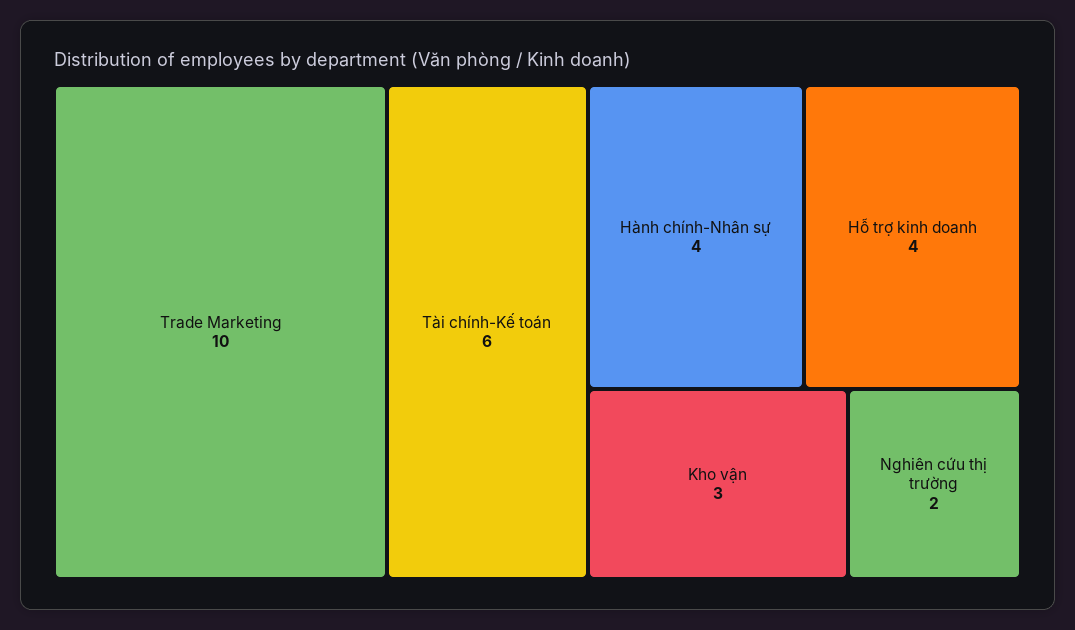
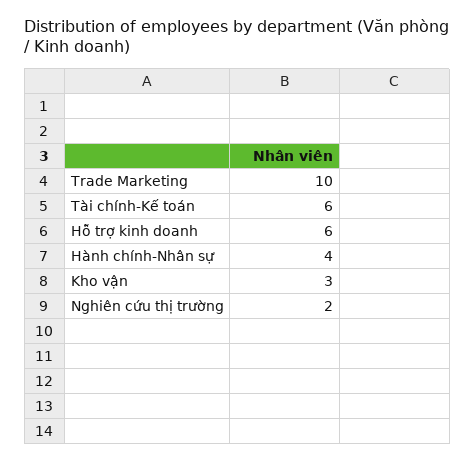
Hỗ trợ kinh doanh: 4 -> 6

